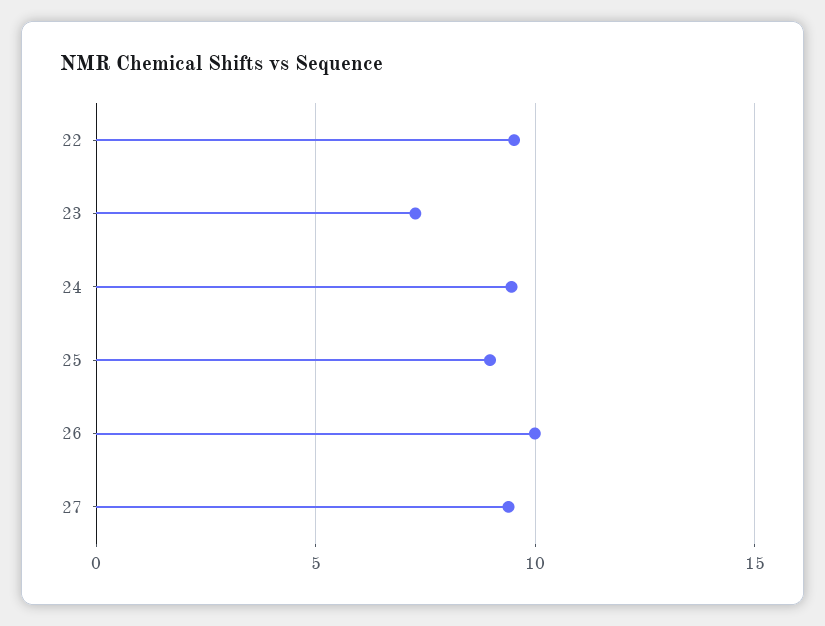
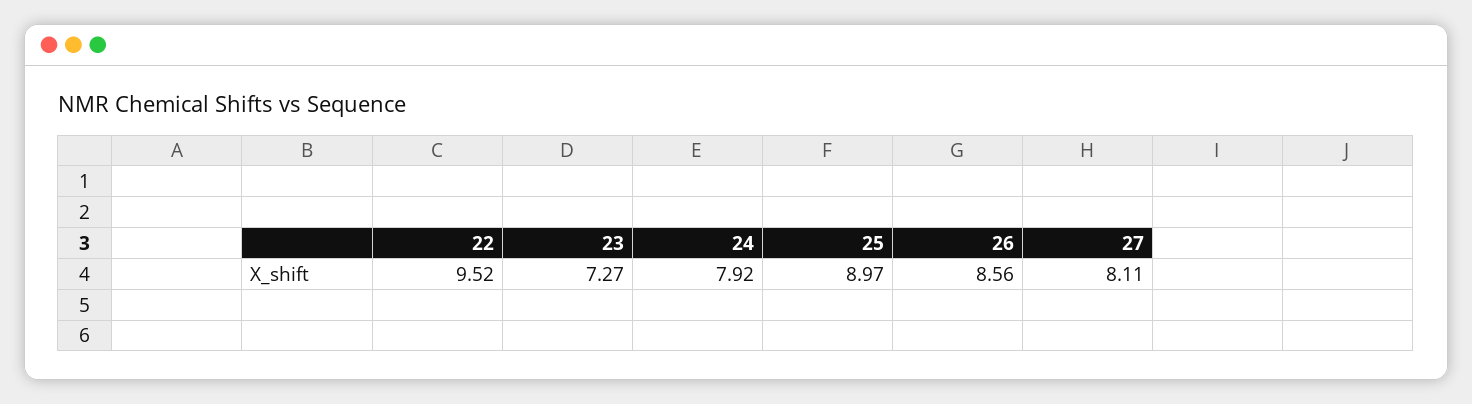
24: 9.5 -> 7.92
26: 10 -> 8.56
27: 9.5 -> 8.11

